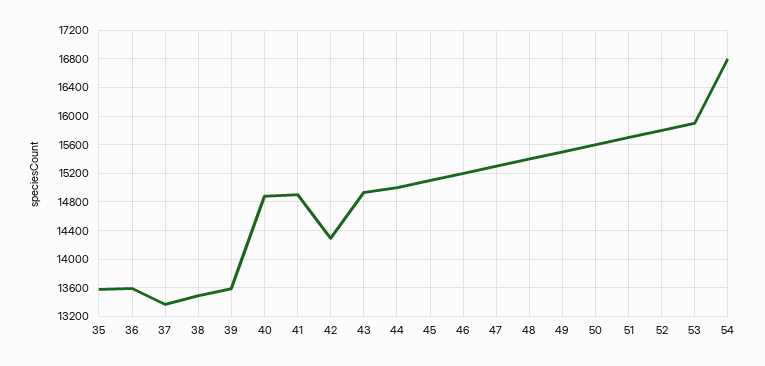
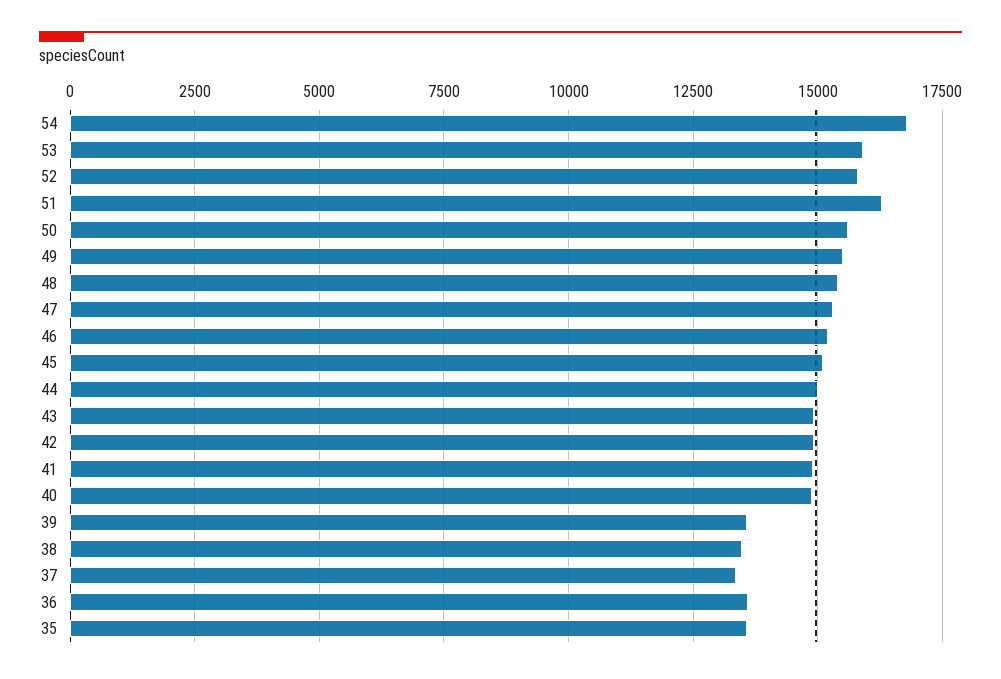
42: 14300 -> 15000
51: 15700 -> 16250

